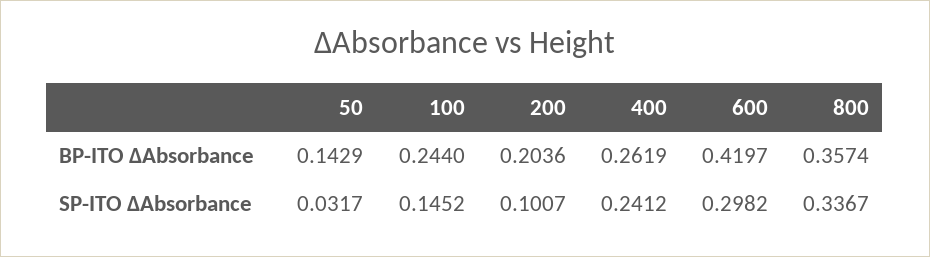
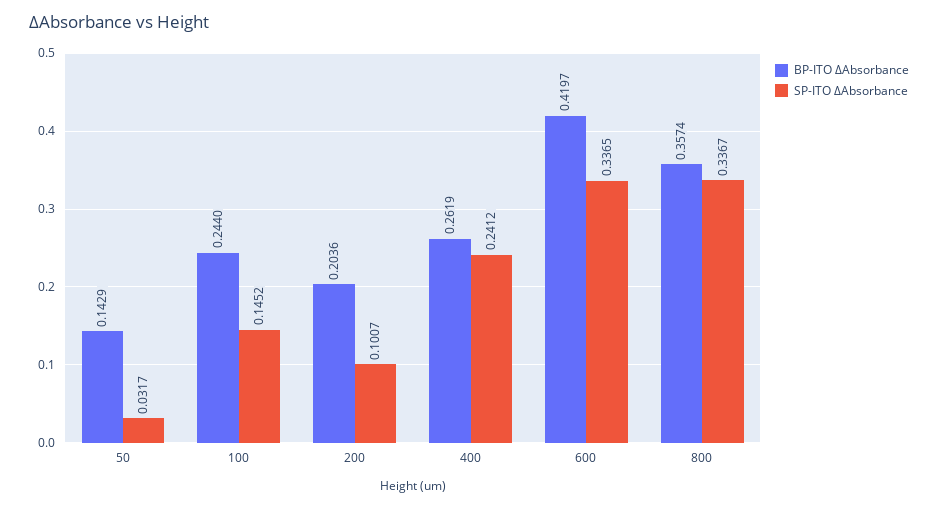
SP-ITO ΔAbsorbance, 600: 0.2982 -> 0.3365

